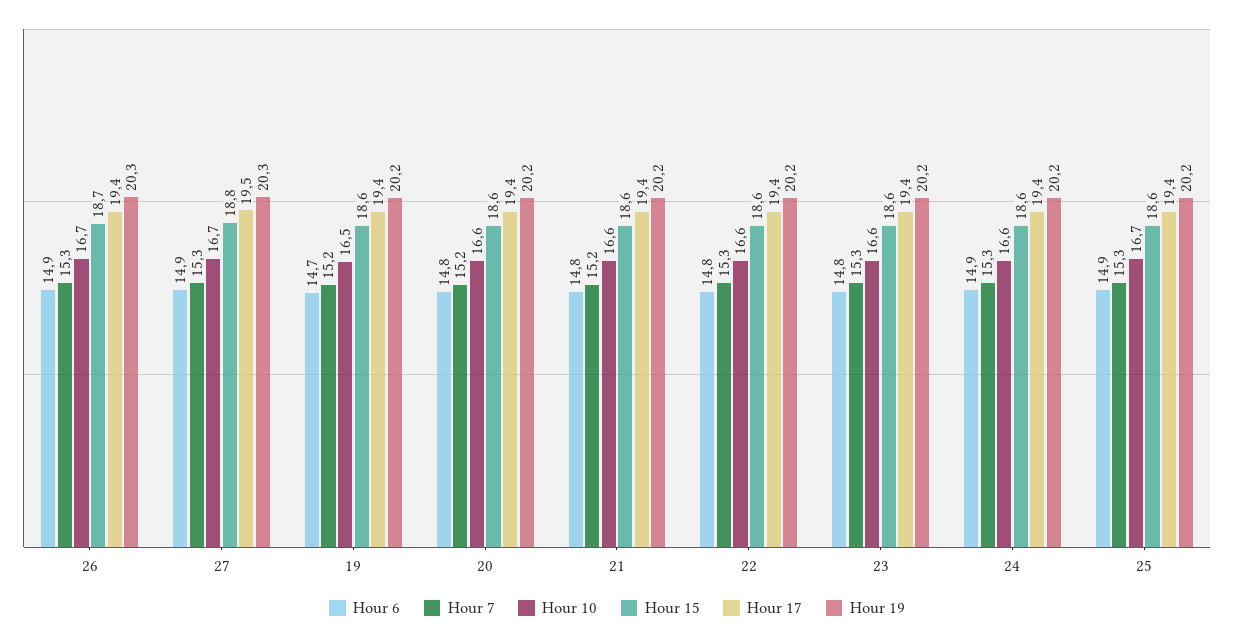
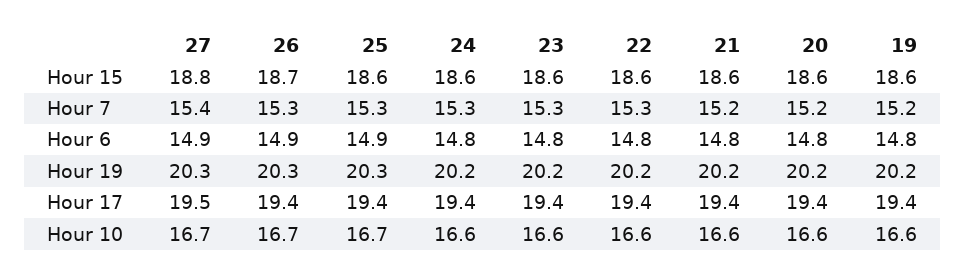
Hour 7, 27: 15.3 -> 15.4
Hour 6, 19: 14.7 -> 14.8
Hour 10, 19: 16.5 -> 16.6
Hour 6, 24: 14.9 -> 14.8
Hour 19, 25: 20.2 -> 20.3

